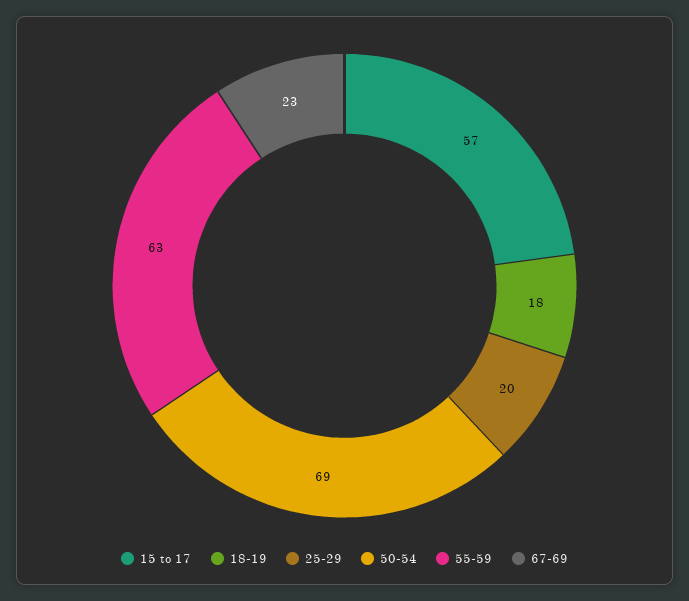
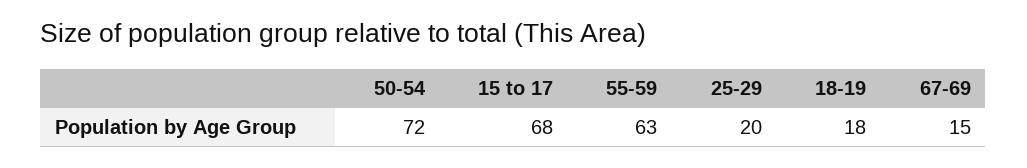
15 to 17: 57 -> 68
50-54: 69 -> 72
67-69: 23 -> 15

